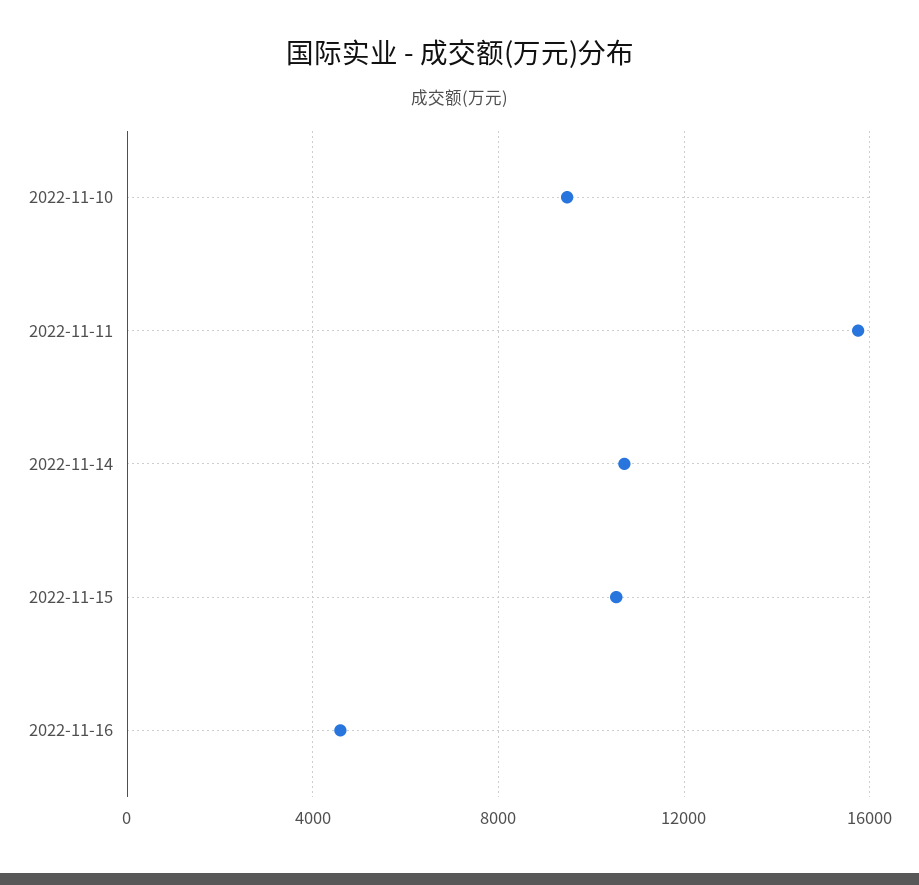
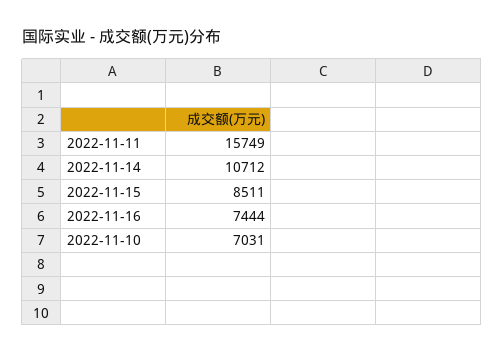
2022-11-10: 9500 -> 7031
2022-11-15: 10500 -> 8511
2022-11-16: 4500 -> 7444

